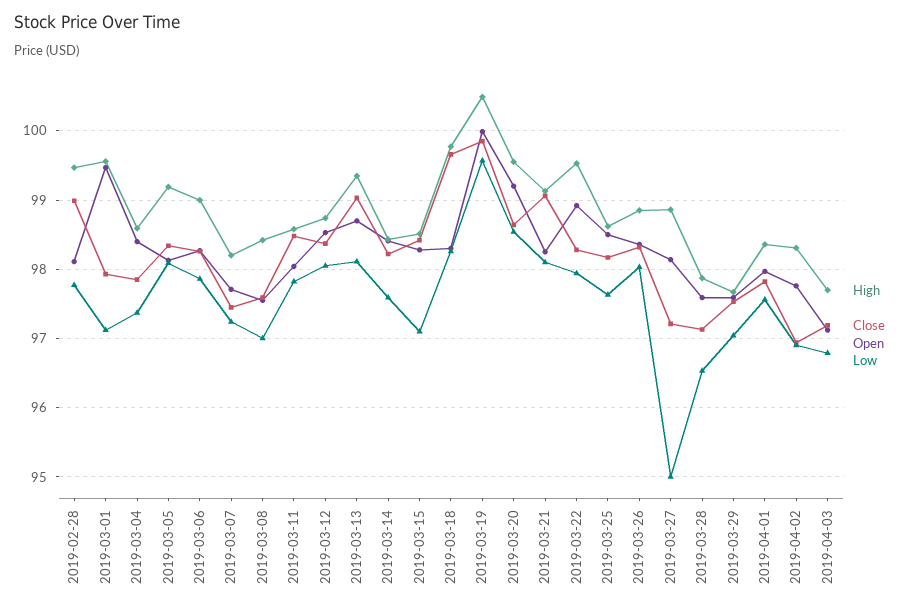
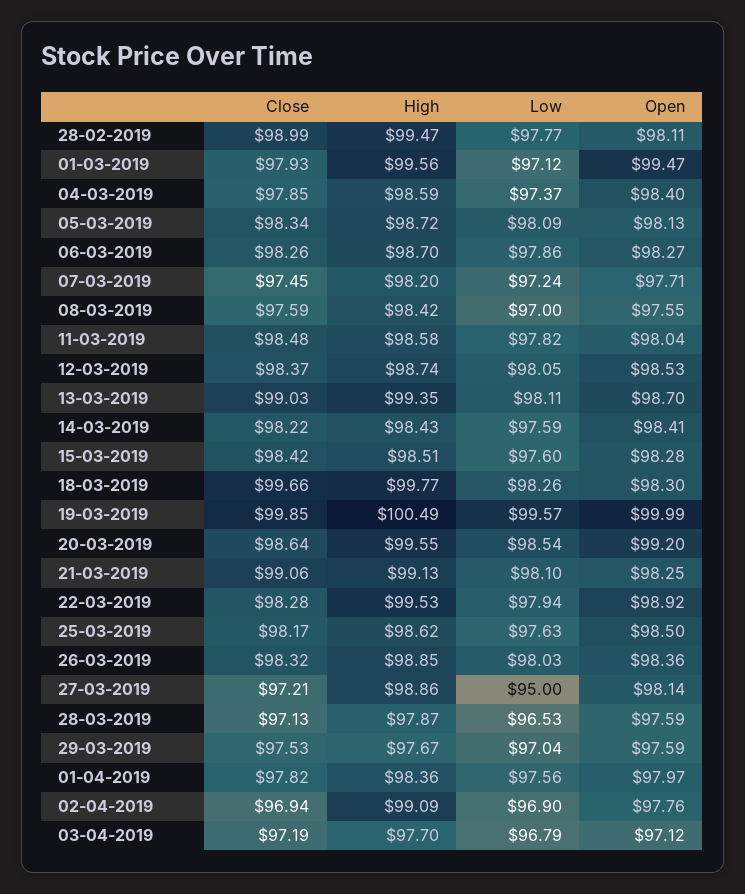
High, 2019-03-05: 99.2 -> 98.72
High, 2019-03-06: 99 -> 98.7
Low, 2019-03-15: 97.1 -> 97.6
High, 2019-04-02: 98.3 -> 99.09

